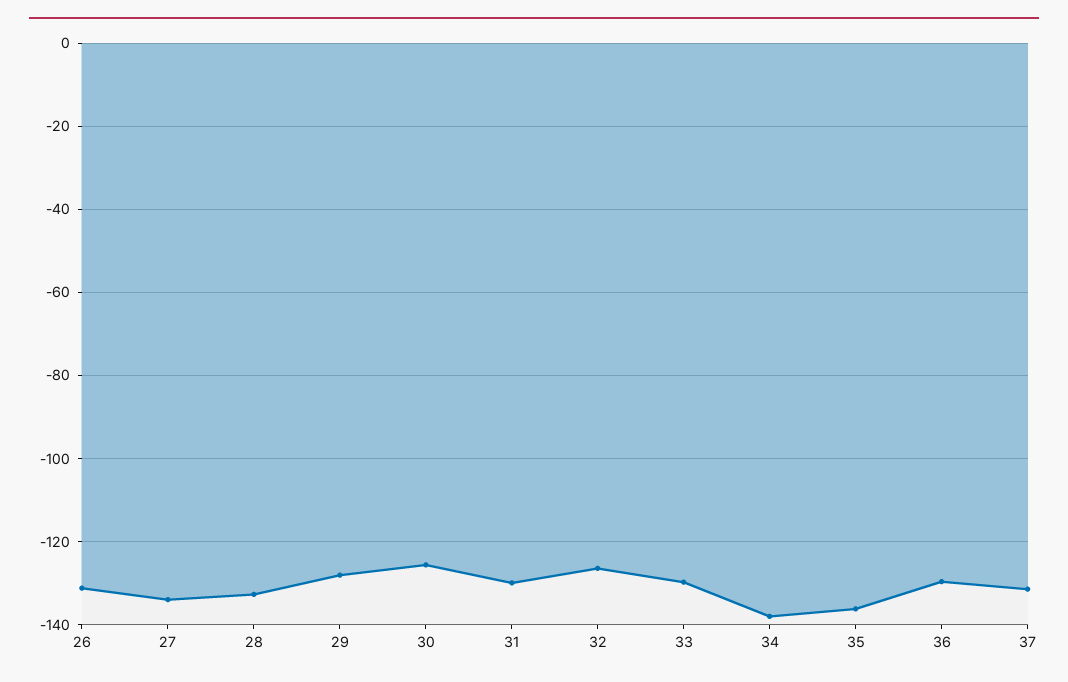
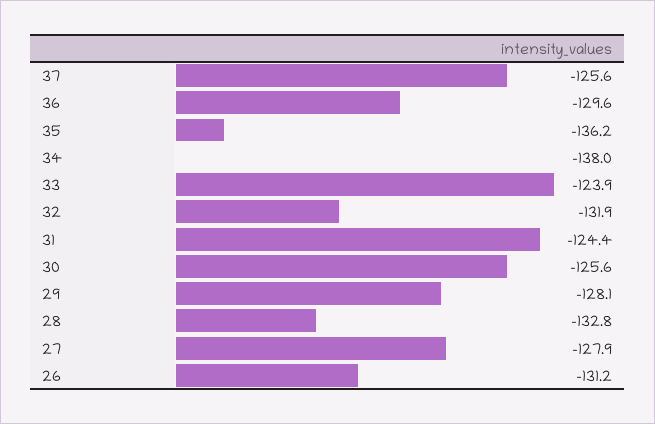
27: -134 -> -127.9
31: -130 -> -124.4
32: -126 -> -131.9
33: -130 -> -123.9
37: -132 -> -125.6

